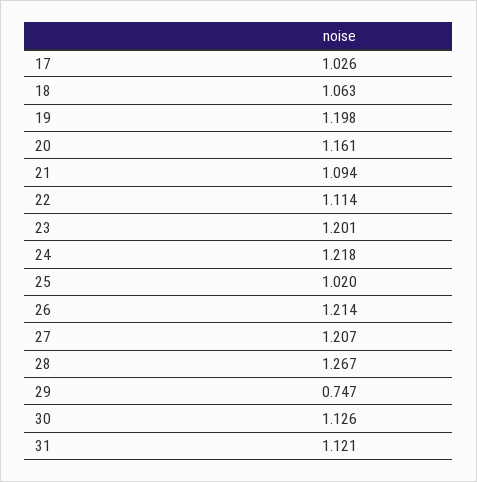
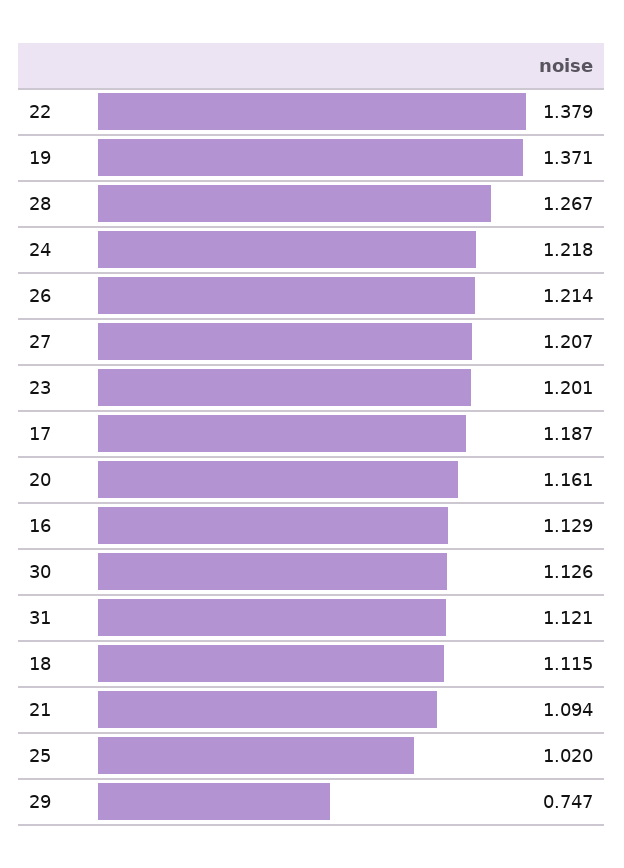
17: 1.026 -> 1.187
18: 1.063 -> 1.115
19: 1.198 -> 1.371
22: 1.114 -> 1.379
16: none -> 1.129

